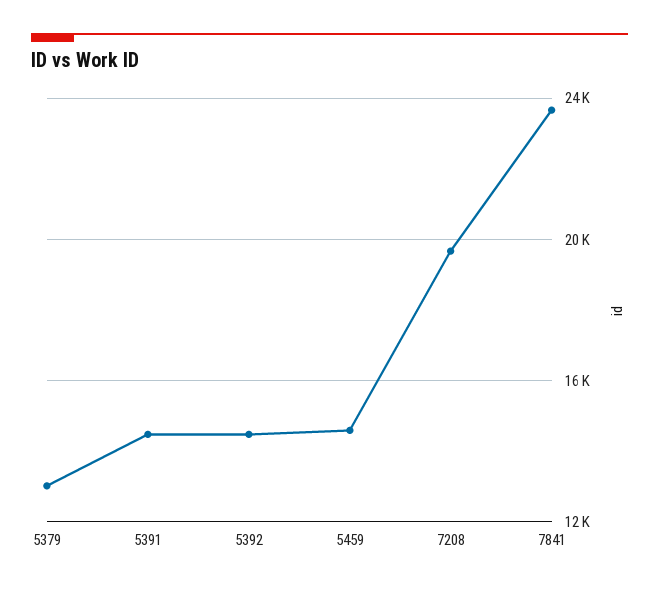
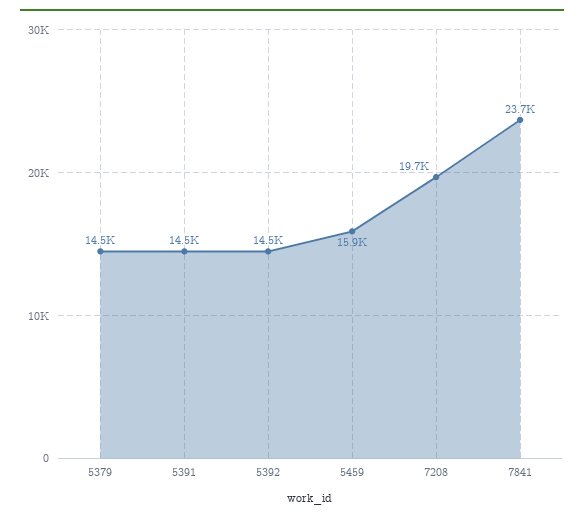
5379: 13000 -> 14500
5459: 14500 -> 15900

